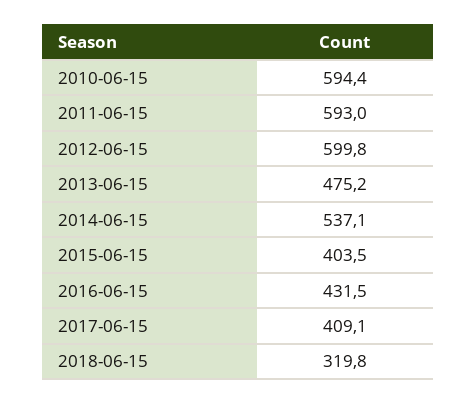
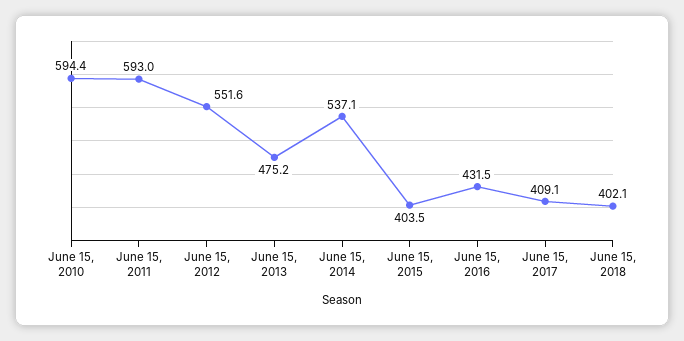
2012-06-15: 599.8 -> 551.6
2018-06-15: 319.8 -> 402.1

